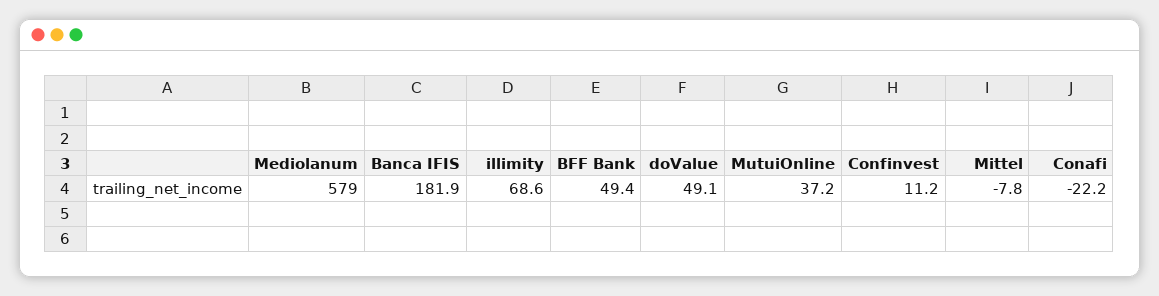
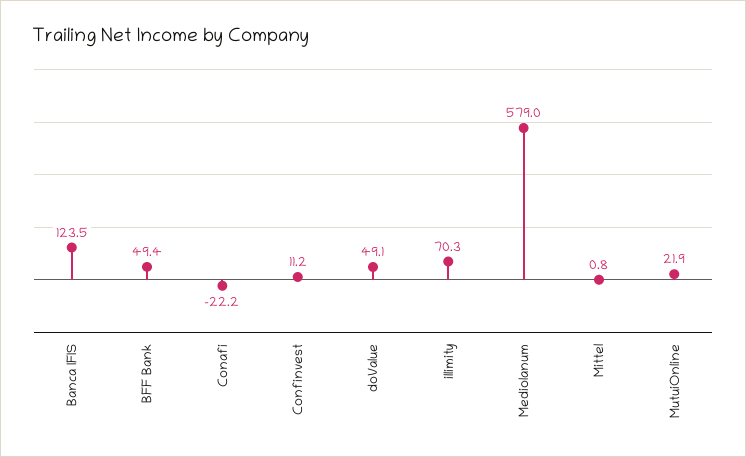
Banca IFIS: 181.9 -> 123.5
illimity: 68.6 -> 70.3
MutuiOnline: 37.2 -> 21.9
Mittel: -7.8 -> 0.8

